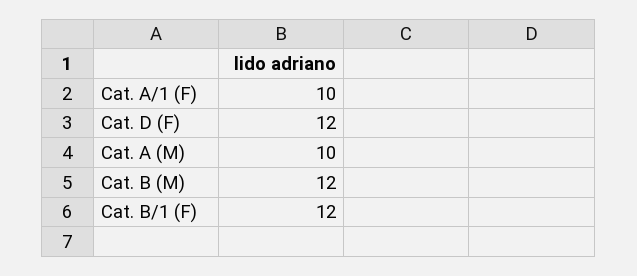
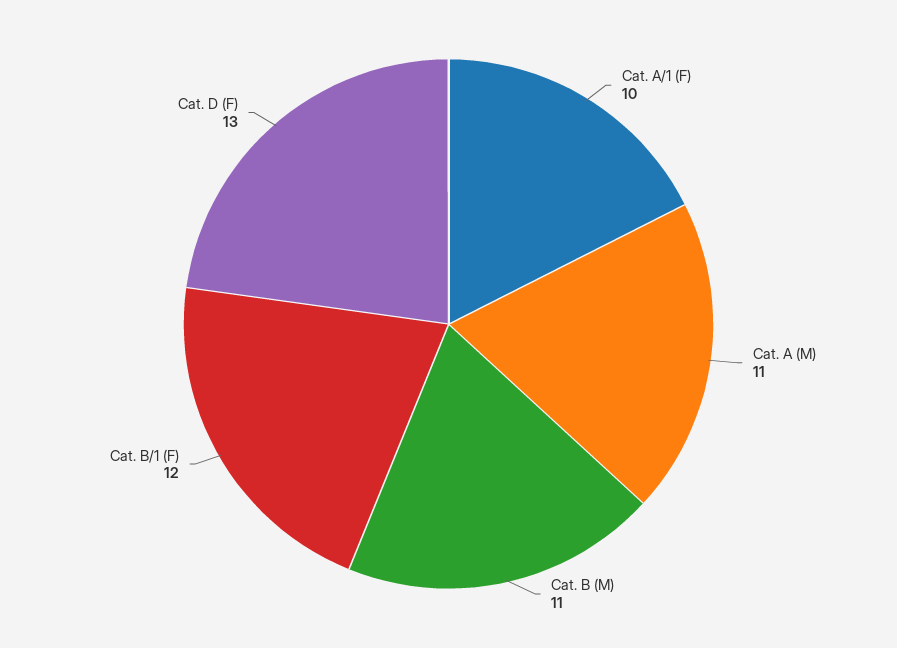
Cat. D (F): 12 -> 13
Cat. A (M): 10 -> 11
Cat. B (M): 12 -> 11

